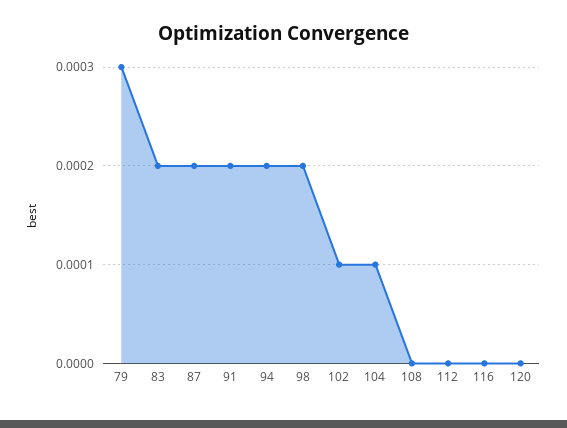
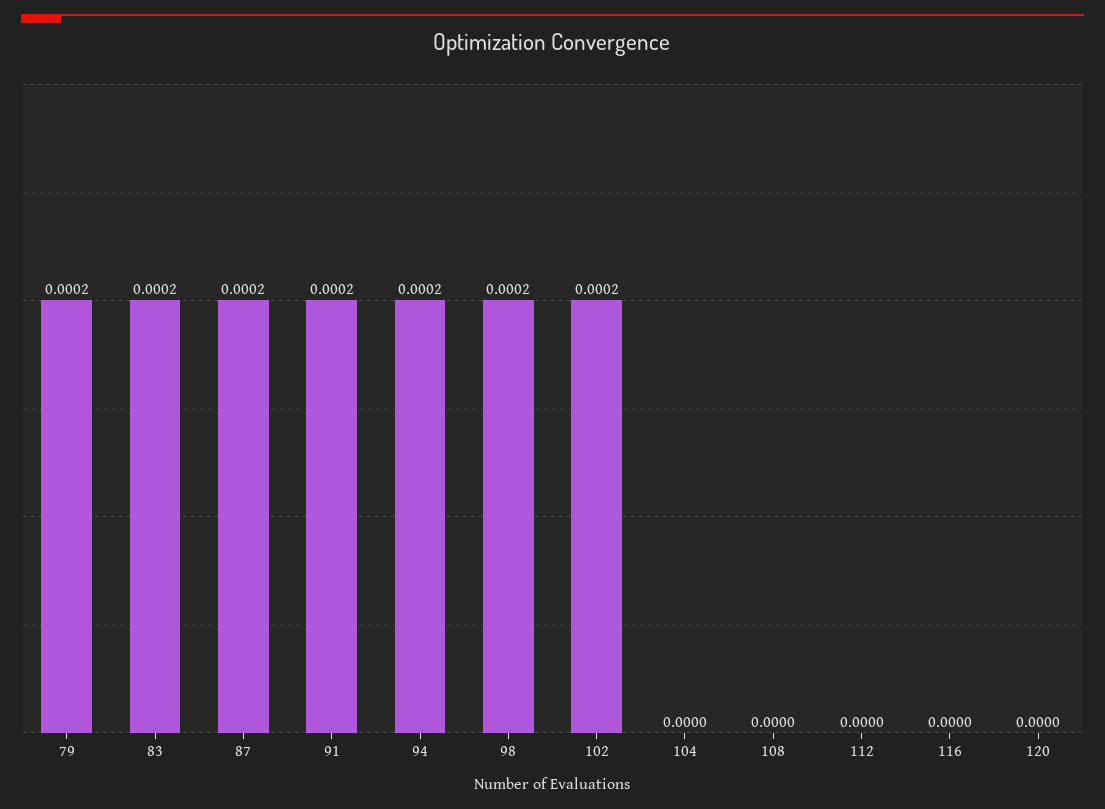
79: 0.0003 -> 0.0002
102: 0.0001 -> 0.0002
104: 0.0001 -> 0

